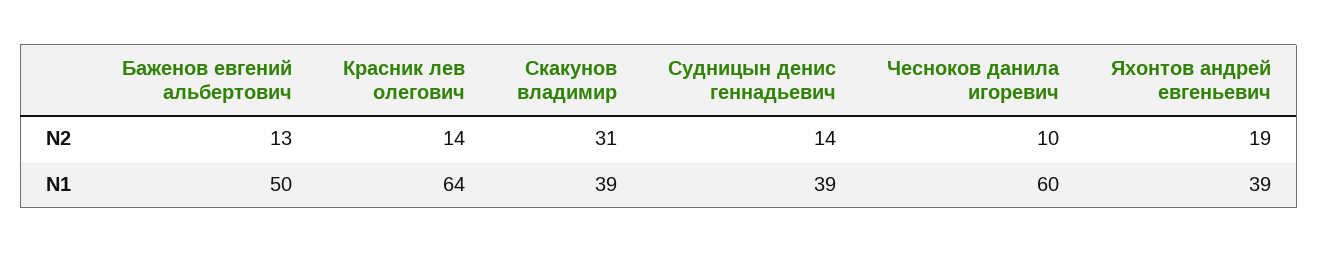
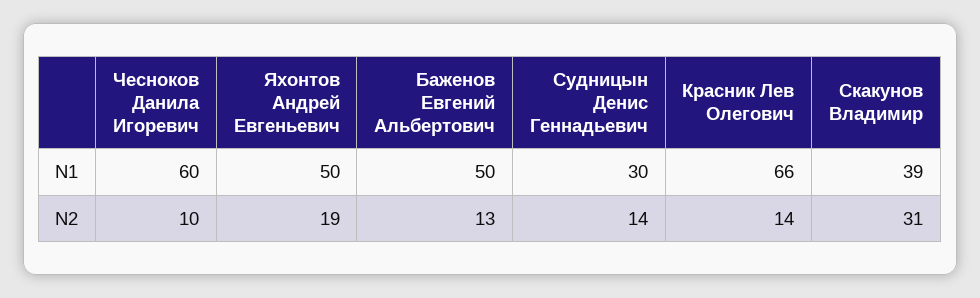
Красник лев олегович, N1: 64 -> 66
Судницын денис геннадьевич, N1: 39 -> 30
Яхонтов андрей евгеньевич, N1: 39 -> 50

